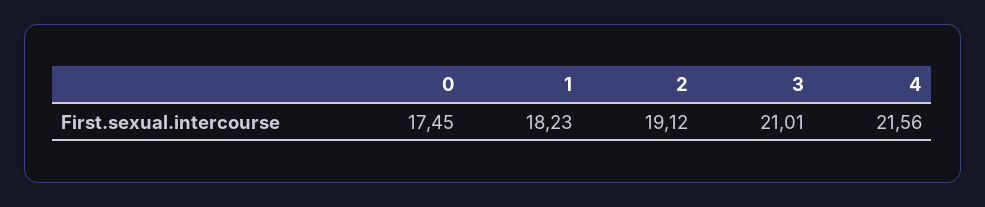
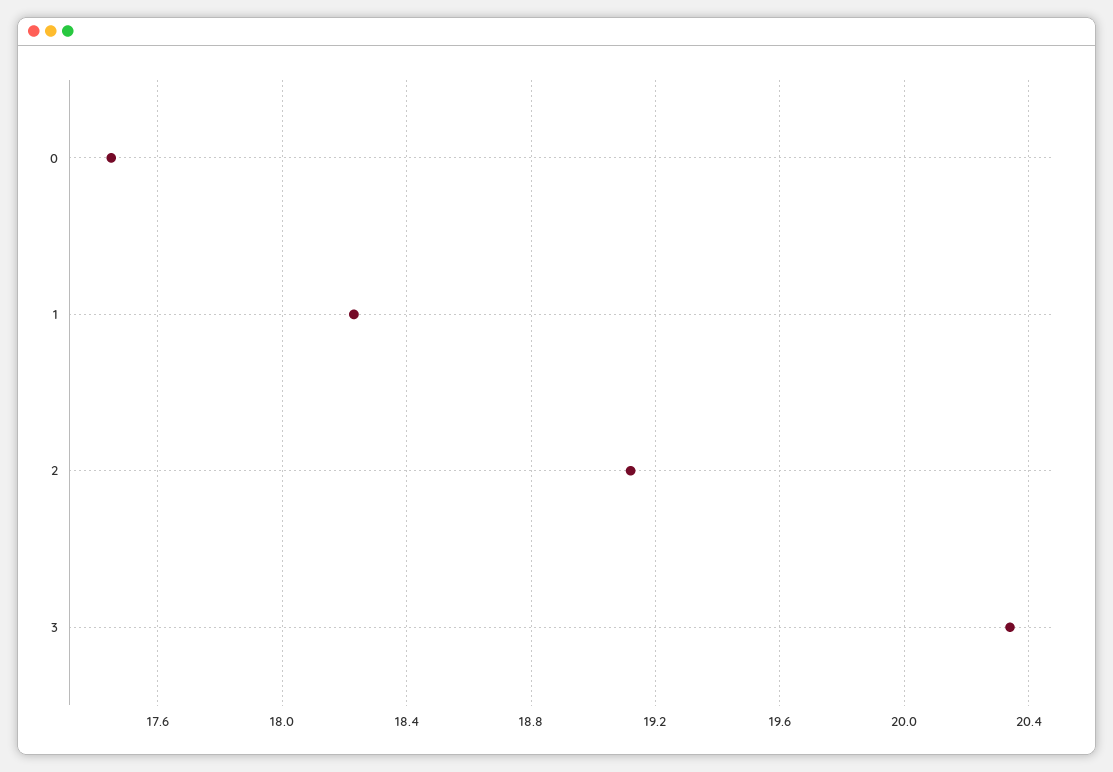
3: 21.01 -> 20.35
4: 21.56 -> none

